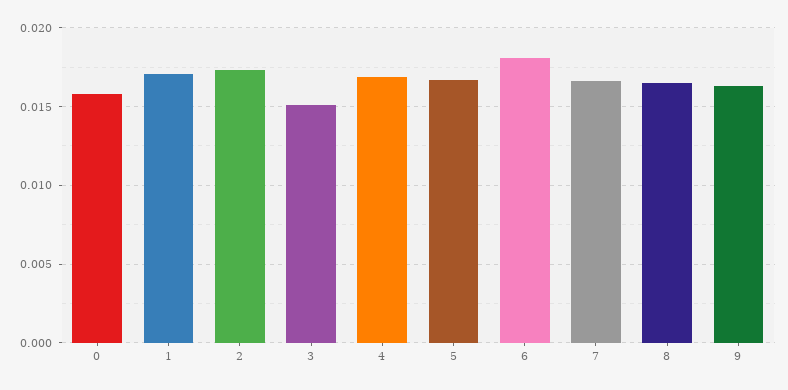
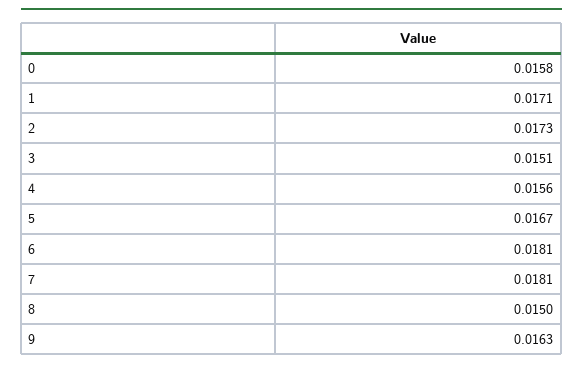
4: 0.017 -> 0.0156
7: 0.0165 -> 0.0181
8: 0.0165 -> 0.015

